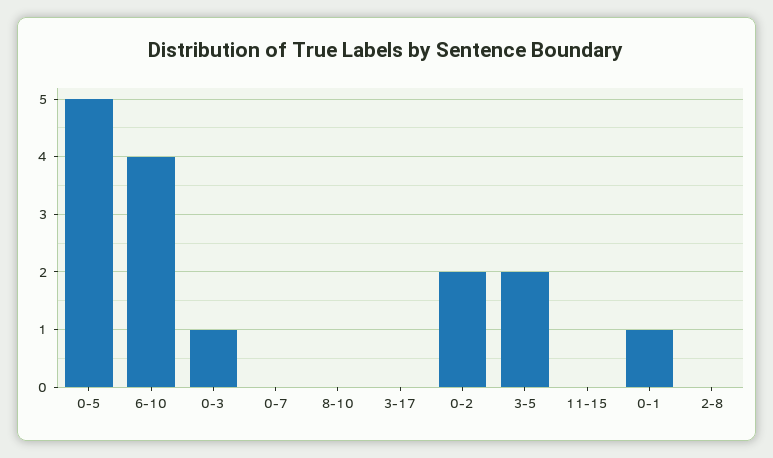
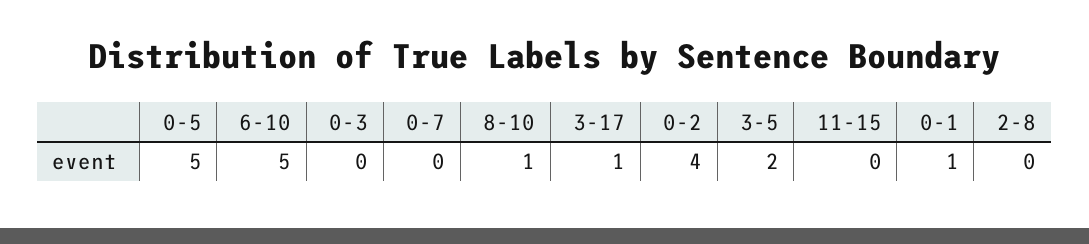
6-10: 4 -> 5
0-3: 1 -> 0
8-10: 0 -> 1
3-17: 0 -> 1
0-2: 2 -> 4

